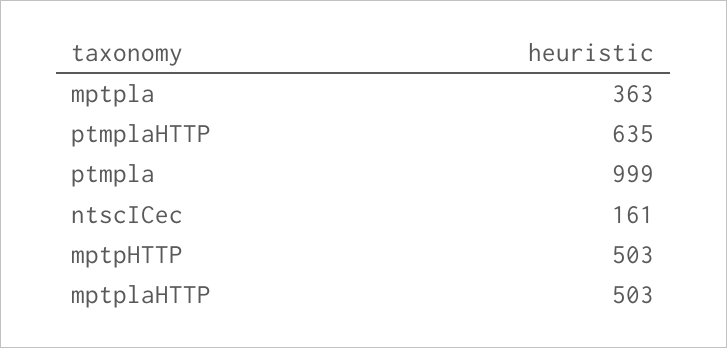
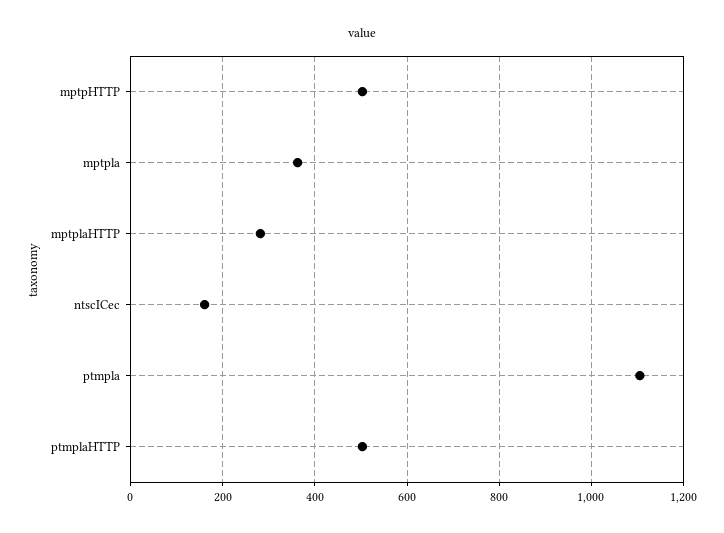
ptmplaHTTP: 635 -> 500
ptmpla: 999 -> 1100
mptplaHTTP: 503 -> 280

